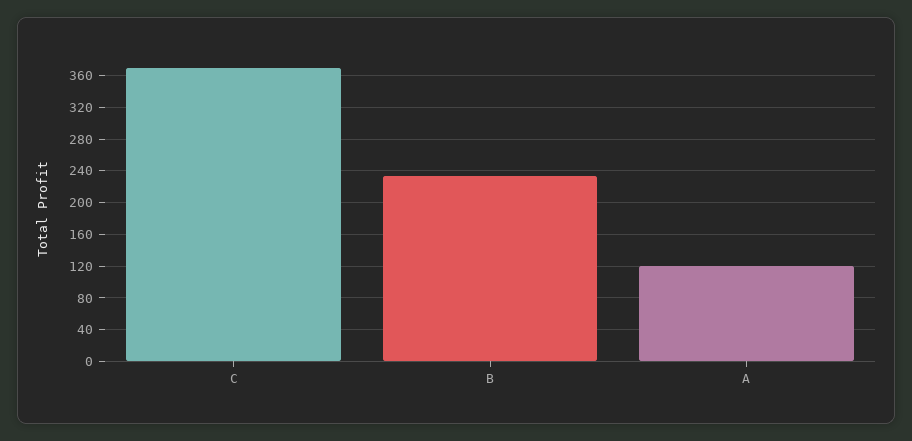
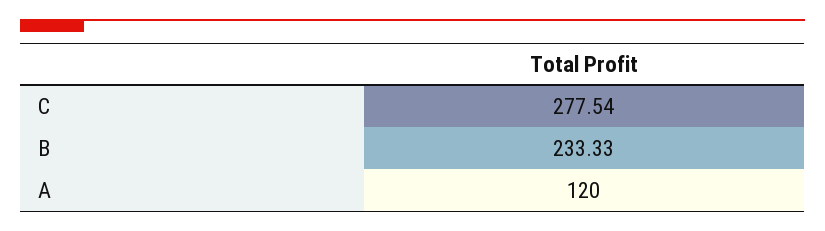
C: 370 -> 277.54

